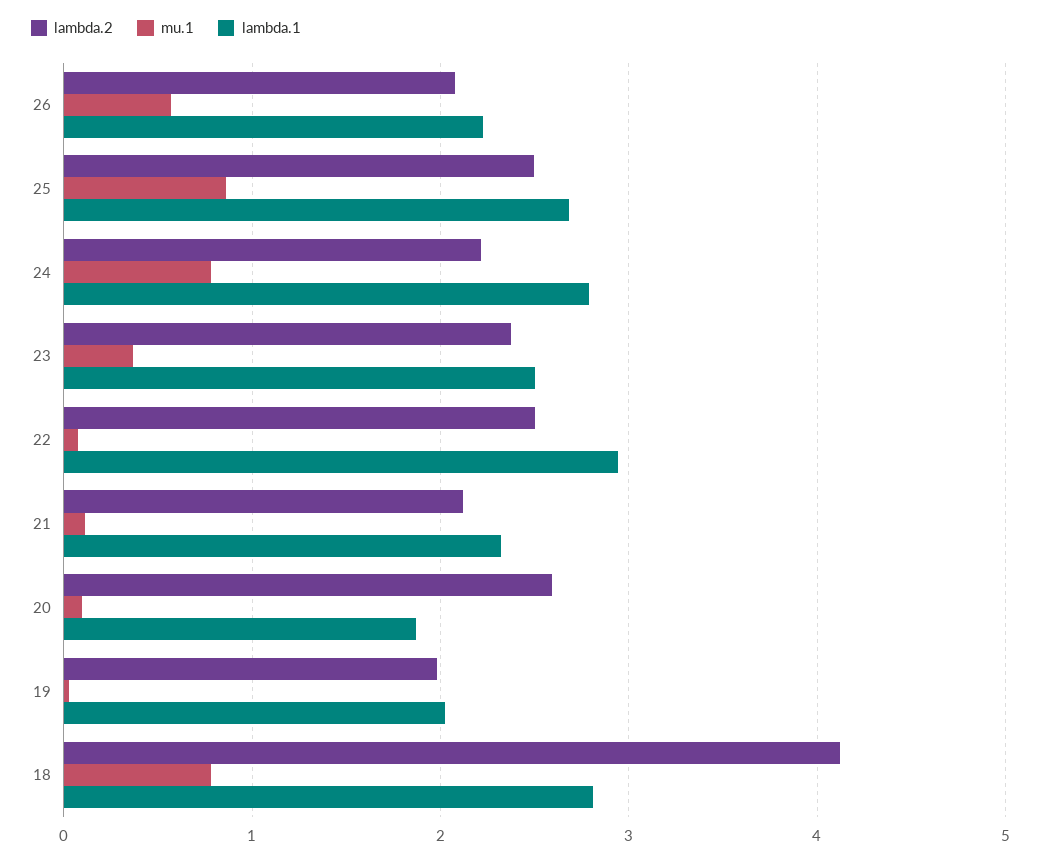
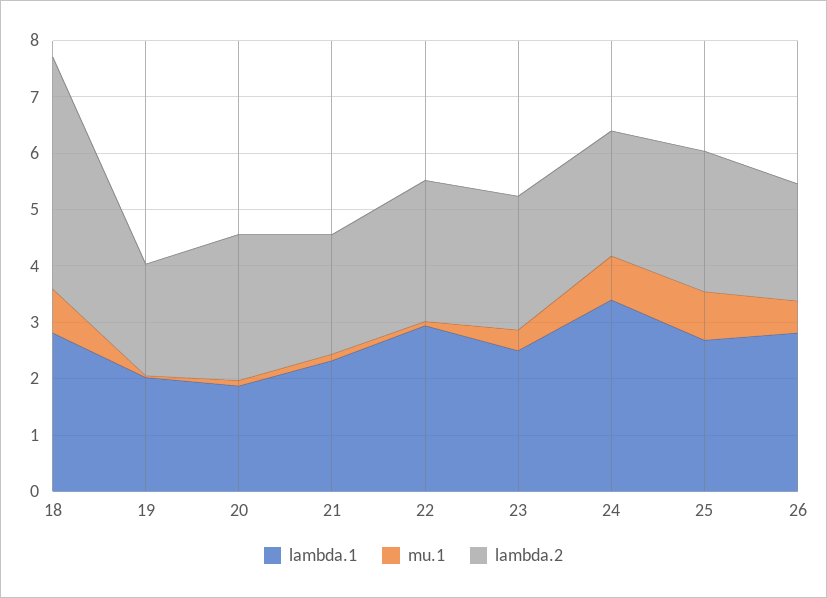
lambda.1, 26: 2.2 -> 2.8
lambda.1, 24: 2.8 -> 3.4

